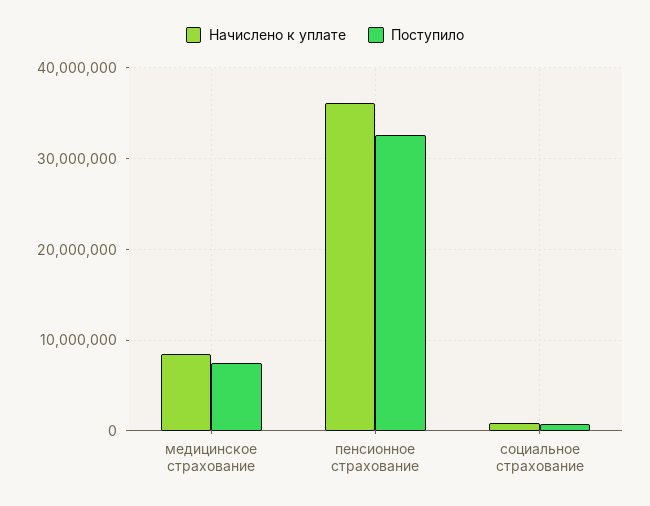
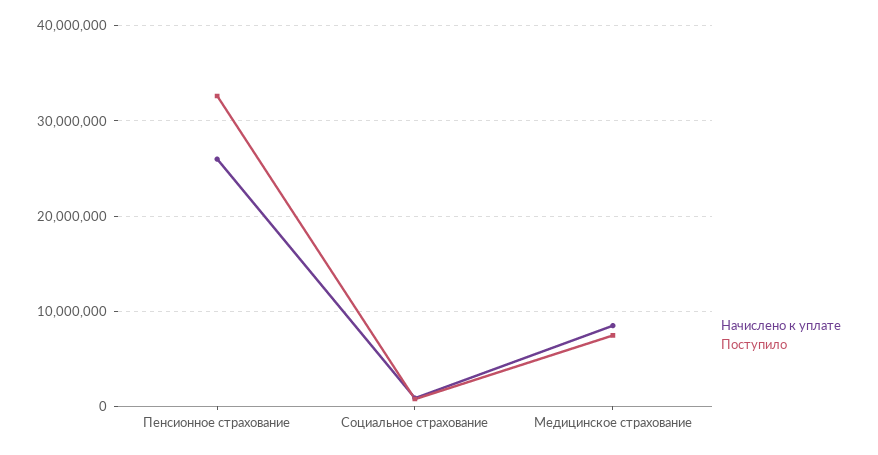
Начислено к уплате, пенсионное страхование: 36000000 -> 26000000

